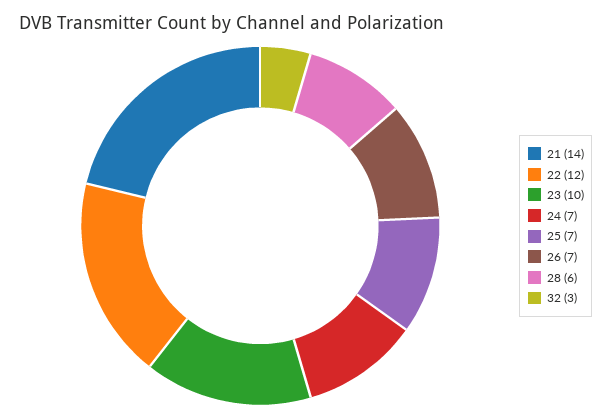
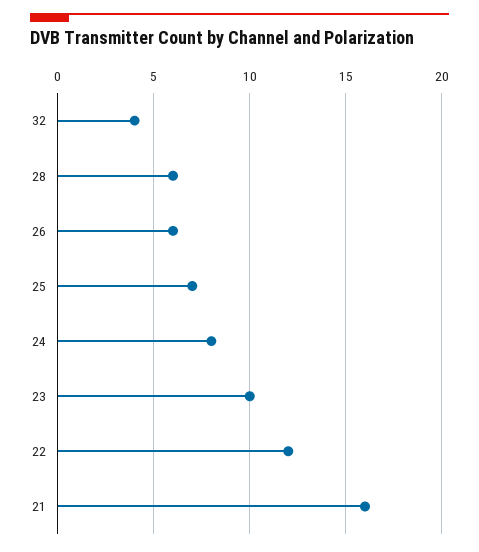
21: 14 -> 16
24: 7 -> 8
26: 7 -> 6
32: 3 -> 4

